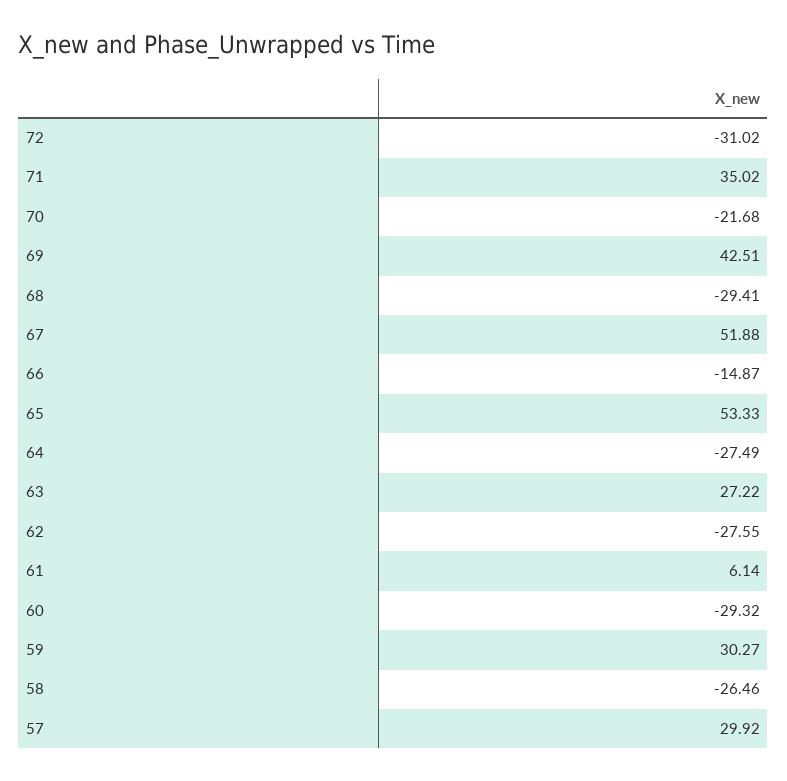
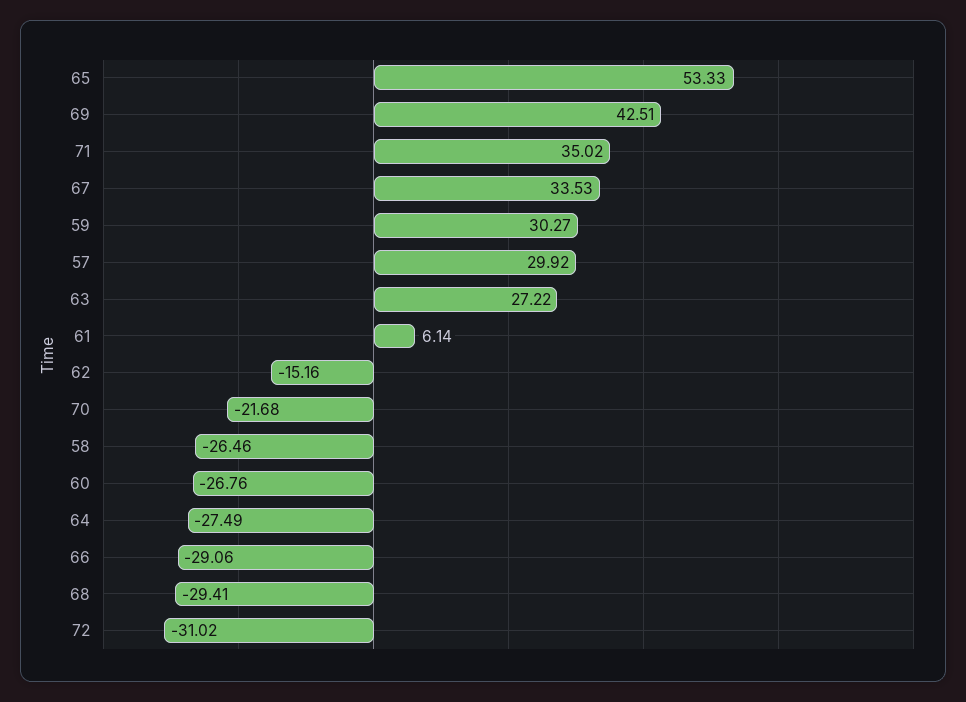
67: 51.88 -> 33.53
66: -14.87 -> -29.06
62: -27.55 -> -15.16
60: -29.32 -> -26.76

